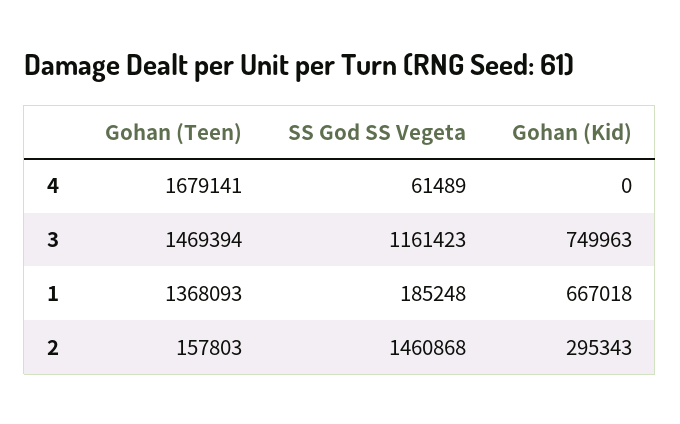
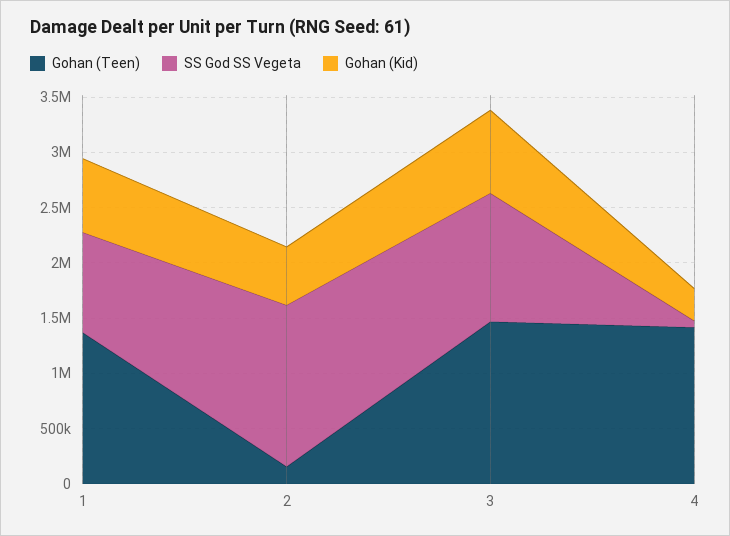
Gohan (Teen), 4: 1679141 -> 1400000
Gohan (Kid), 4: 0 -> 300000
SS God SS Vegeta, 1: 185248 -> 900000
Gohan (Kid), 2: 295343 -> 500000

